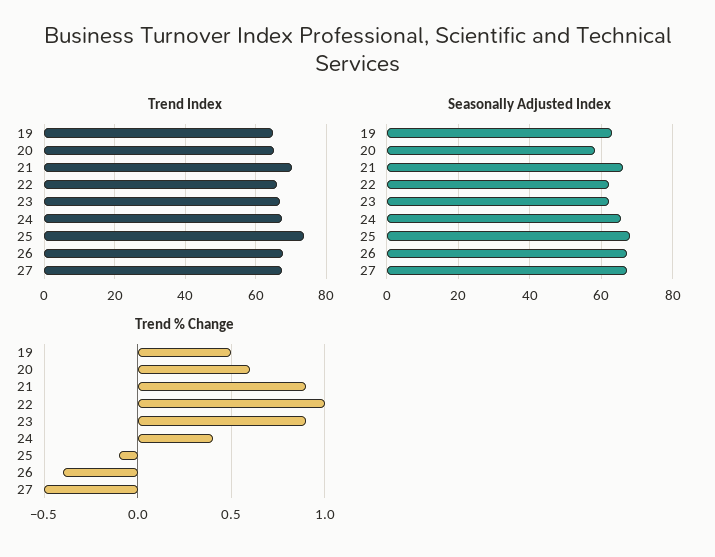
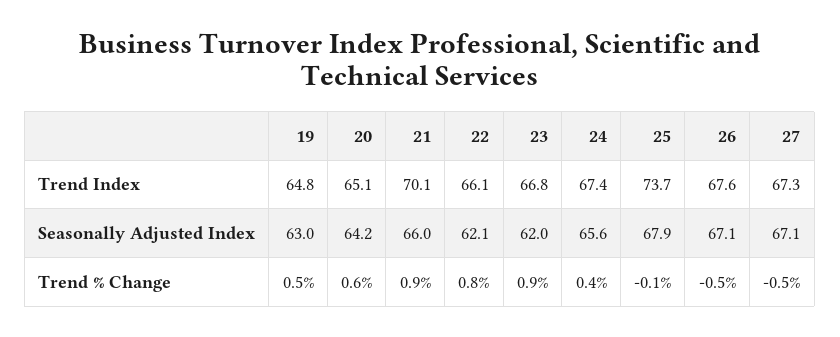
Seasonally Adjusted Index, 20: 58 -> 64.2
Trend % Change, 22: 1 -> 0.8
Trend % Change, 26: -0.4 -> -0.5

